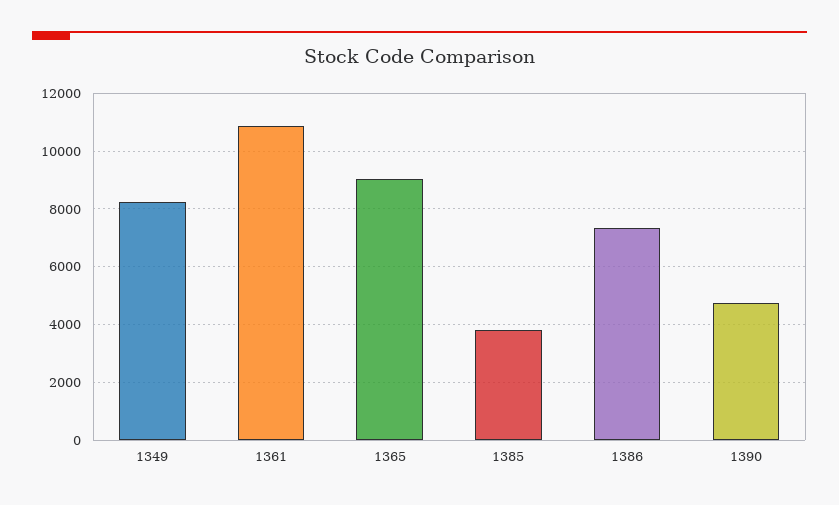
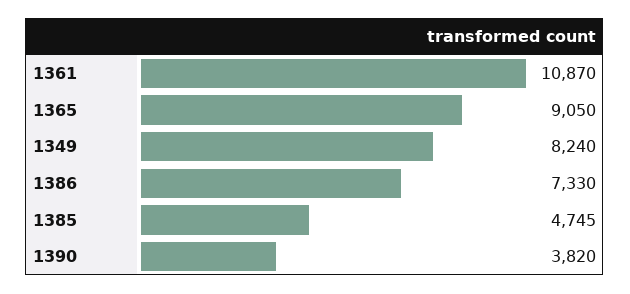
1385: 3750 -> 4745
1390: 4750 -> 3820

